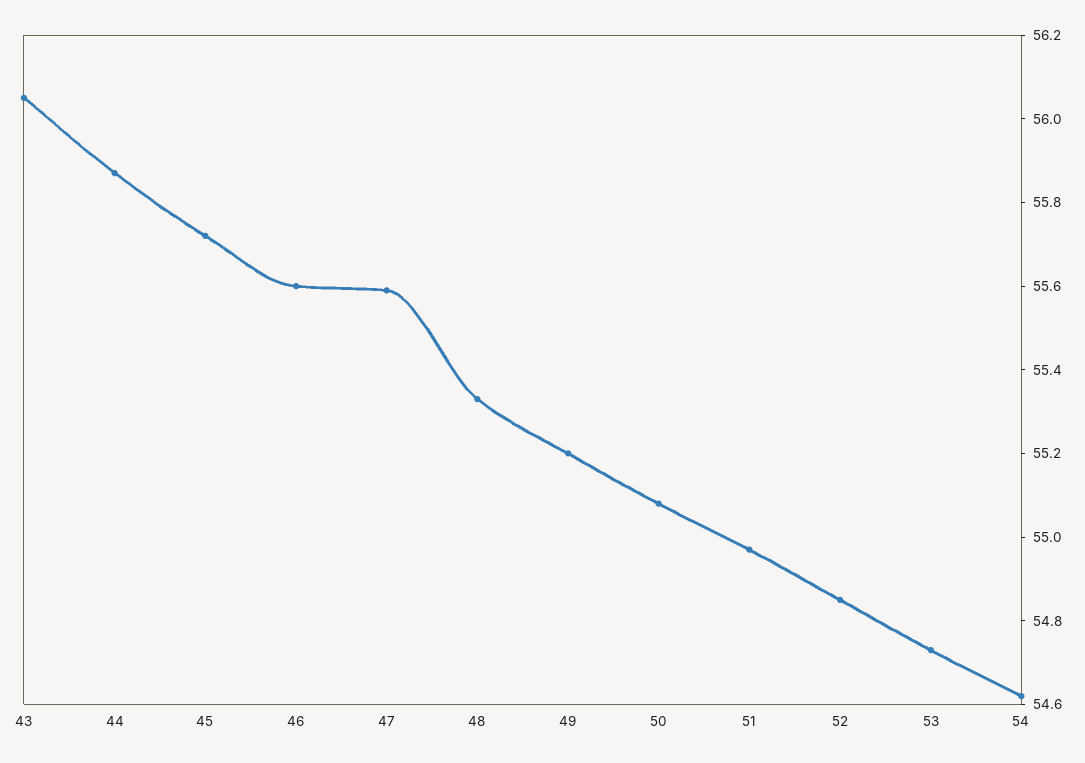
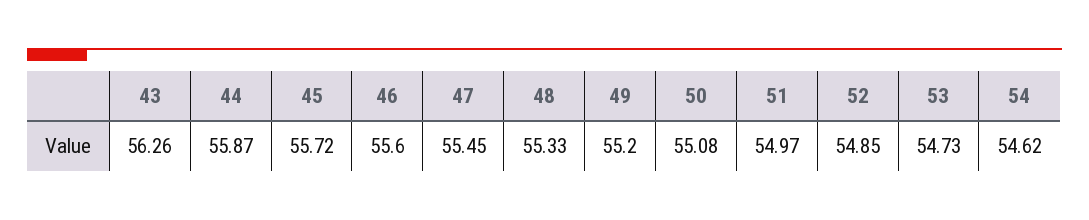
43: 56.05 -> 56.26
47: 55.6 -> 55.45

